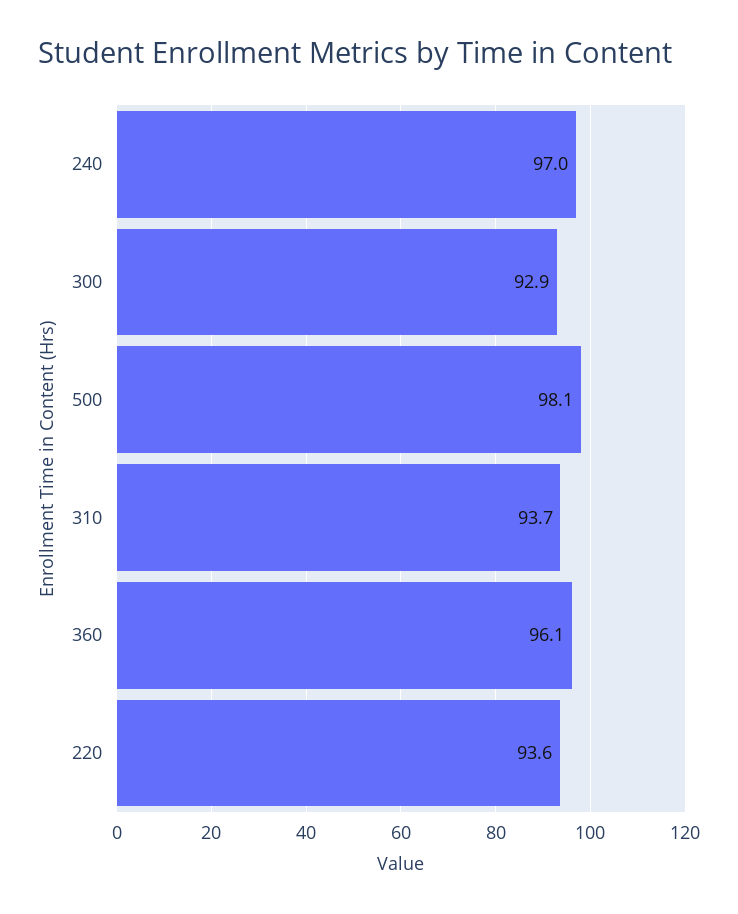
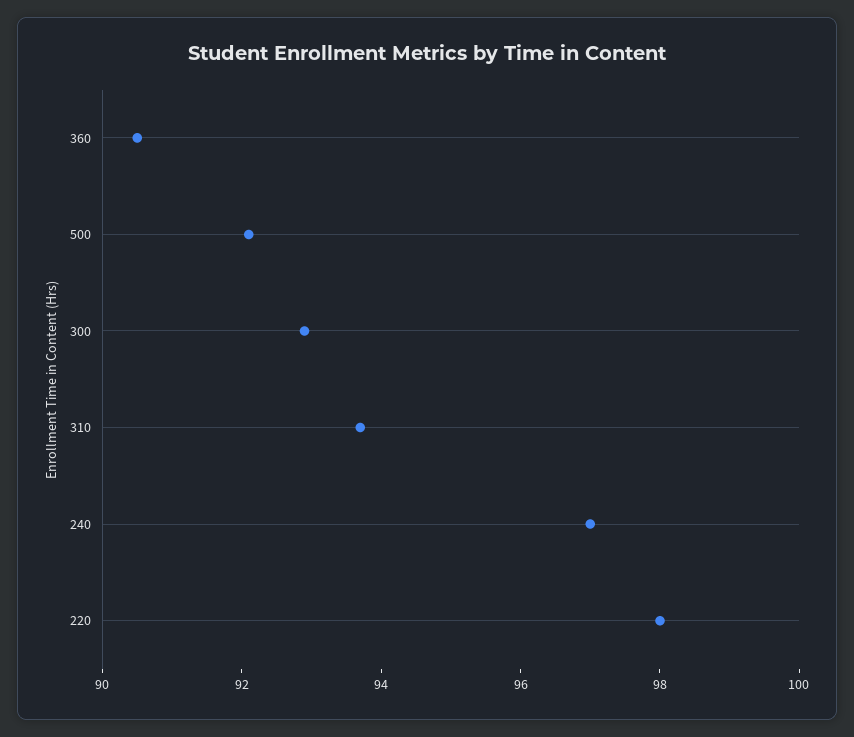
500: 98.1 -> 92
360: 96.1 -> 90.5
220: 93.6 -> 98

